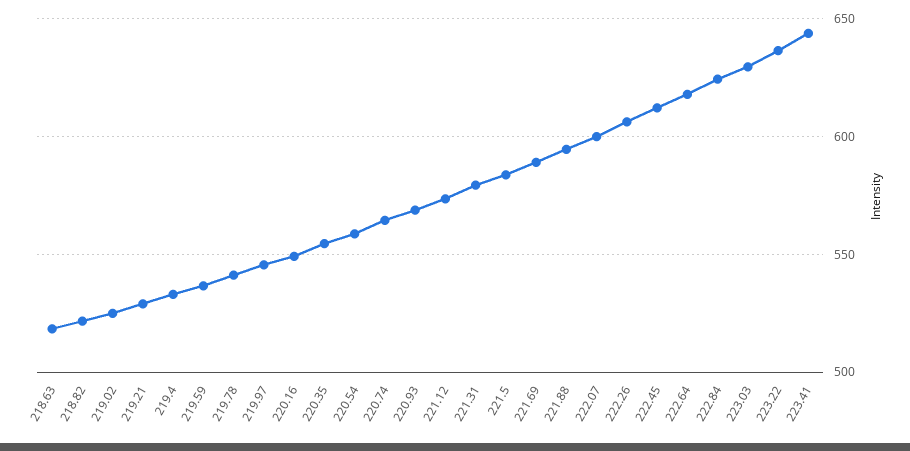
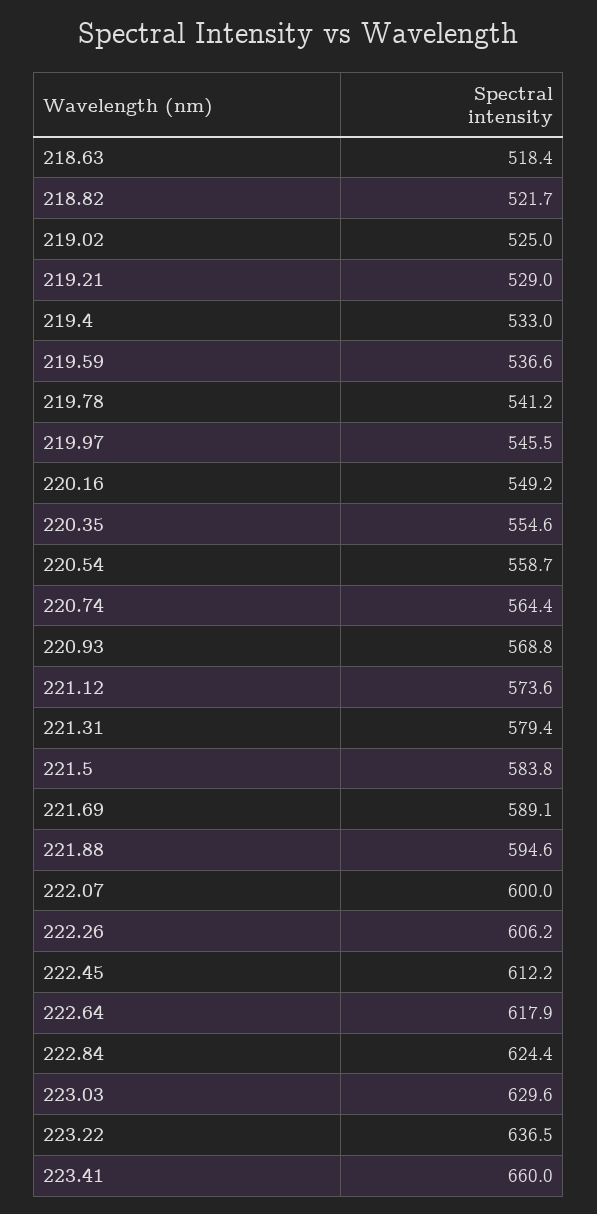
223.41: 645 -> 660

